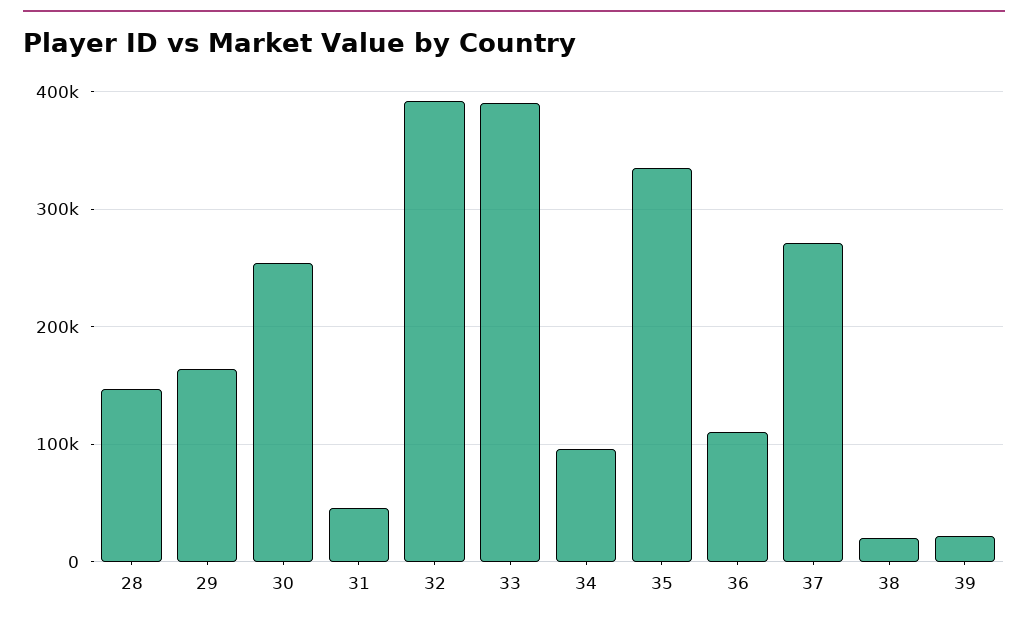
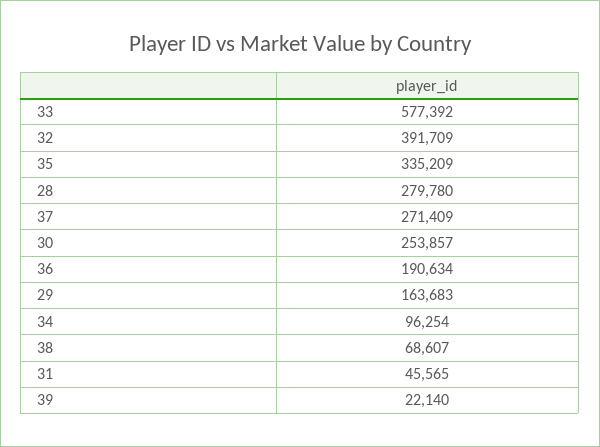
28: 150000 -> 279780
33: 390000 -> 577392
36: 110000 -> 190634
38: 20000 -> 68607

